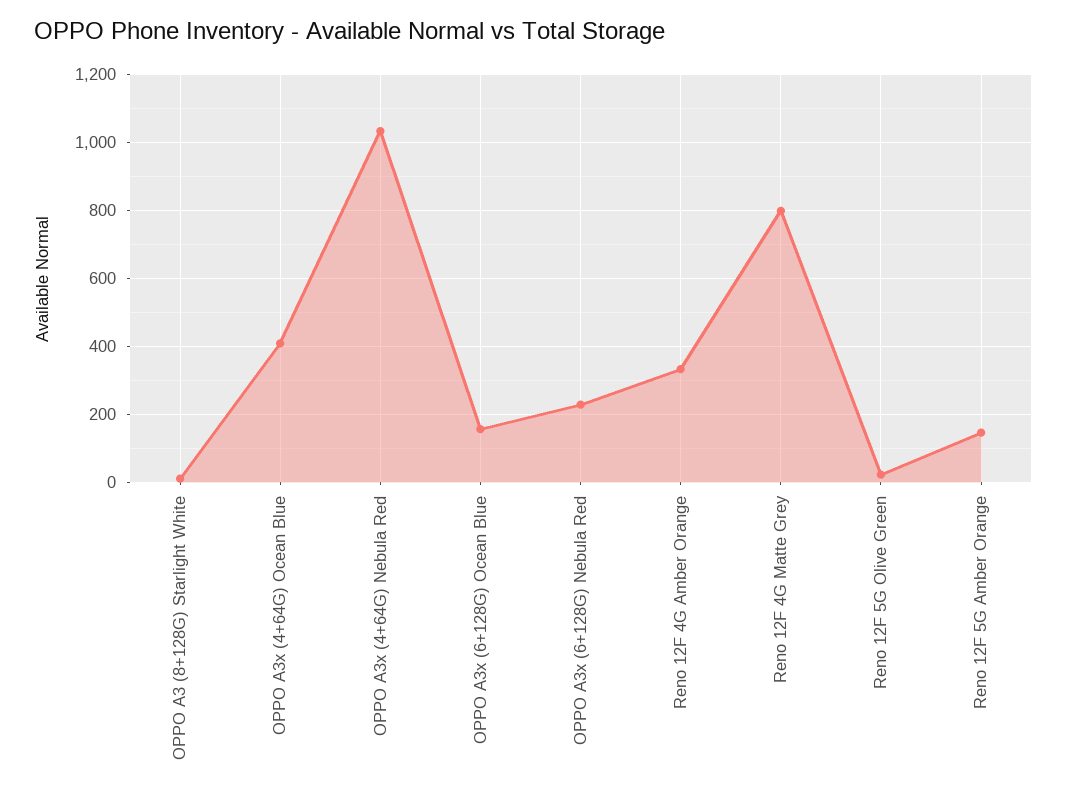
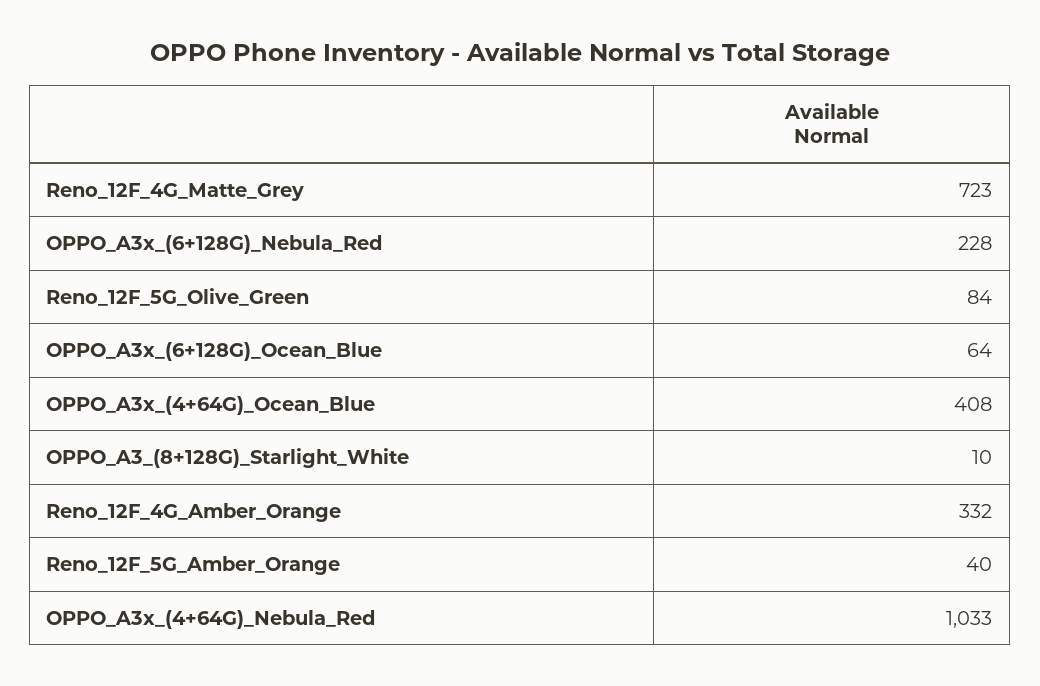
OPPO A3x (6+128G) Ocean Blue: 160 -> 64
Reno 12F 4G Matte Grey: 800 -> 723
Reno 12F 5G Olive Green: 20 -> 84
Reno 12F 5G Amber Orange: 140 -> 40

